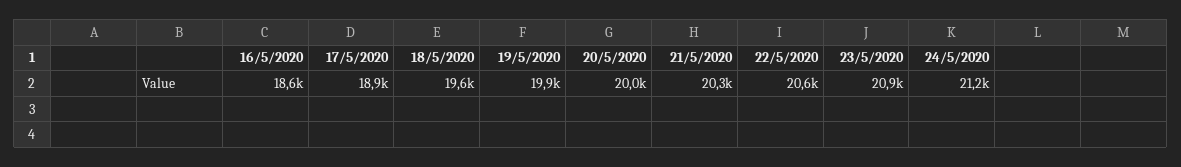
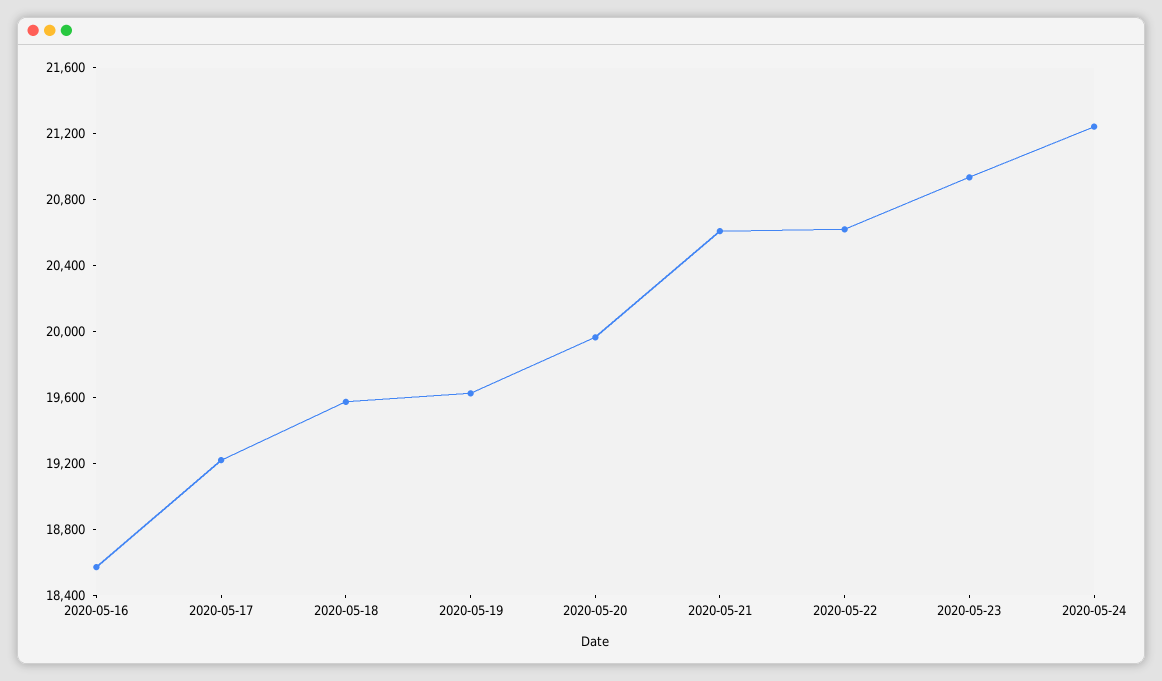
17/5/2020: 18900 -> 19200
19/5/2020: 19900 -> 19600
21/5/2020: 20300 -> 20600

